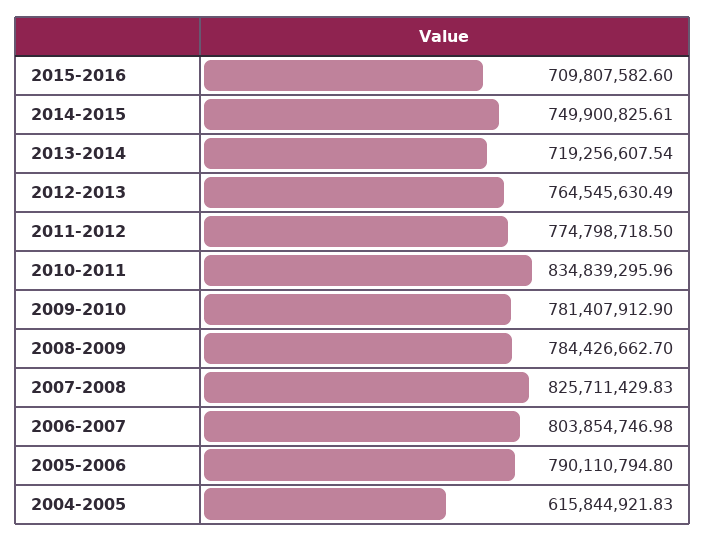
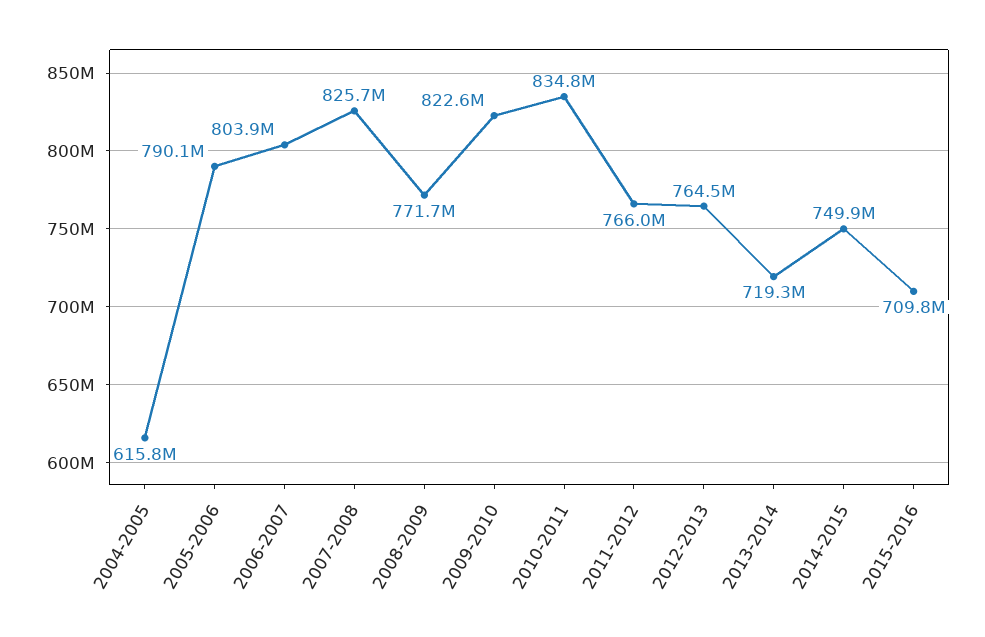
2011-2012: 774798718.5 -> 766000000
2009-2010: 781407912.9 -> 822600000
2008-2009: 784426662.7 -> 771700000

